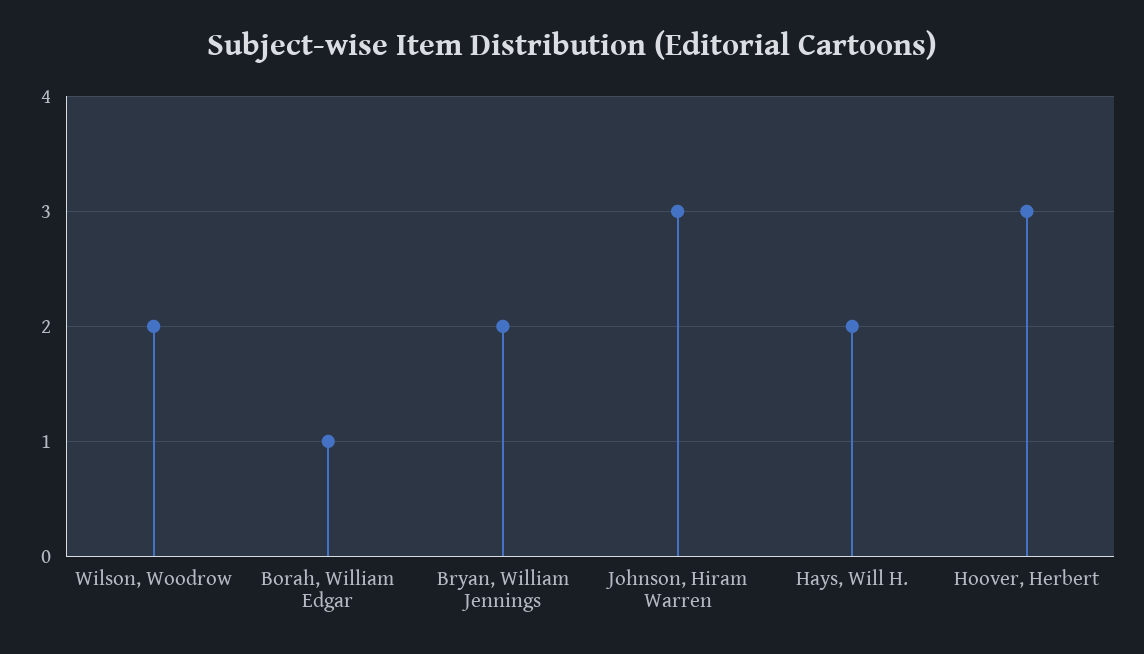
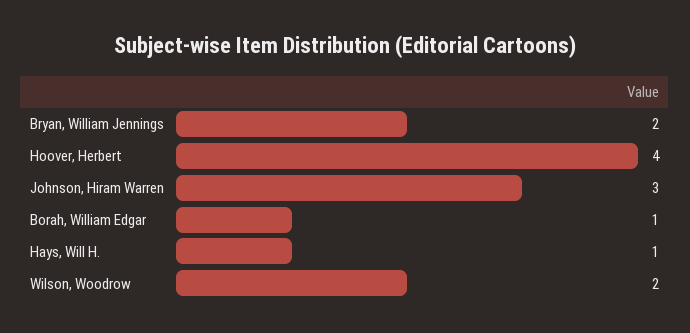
Hays, Will H.: 2 -> 1
Hoover, Herbert: 3 -> 4

